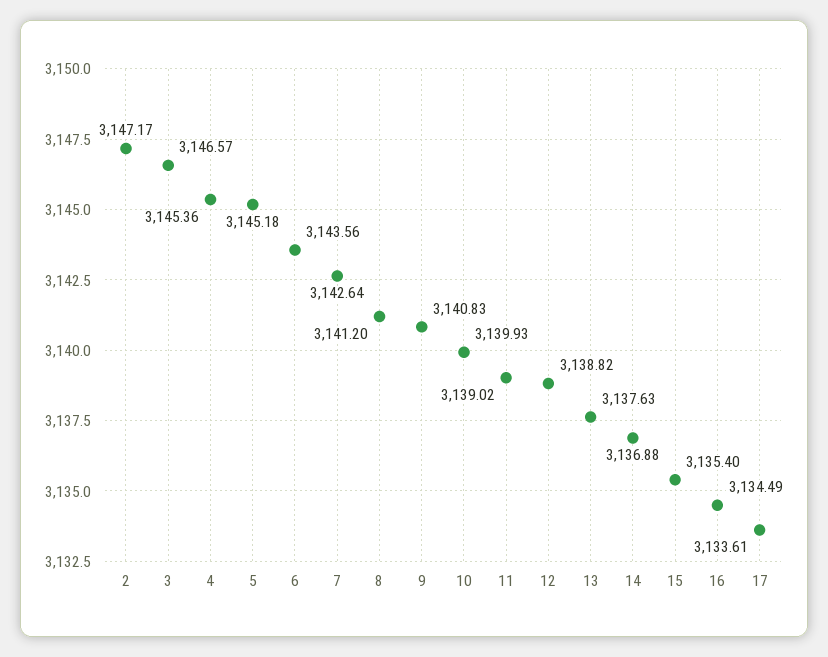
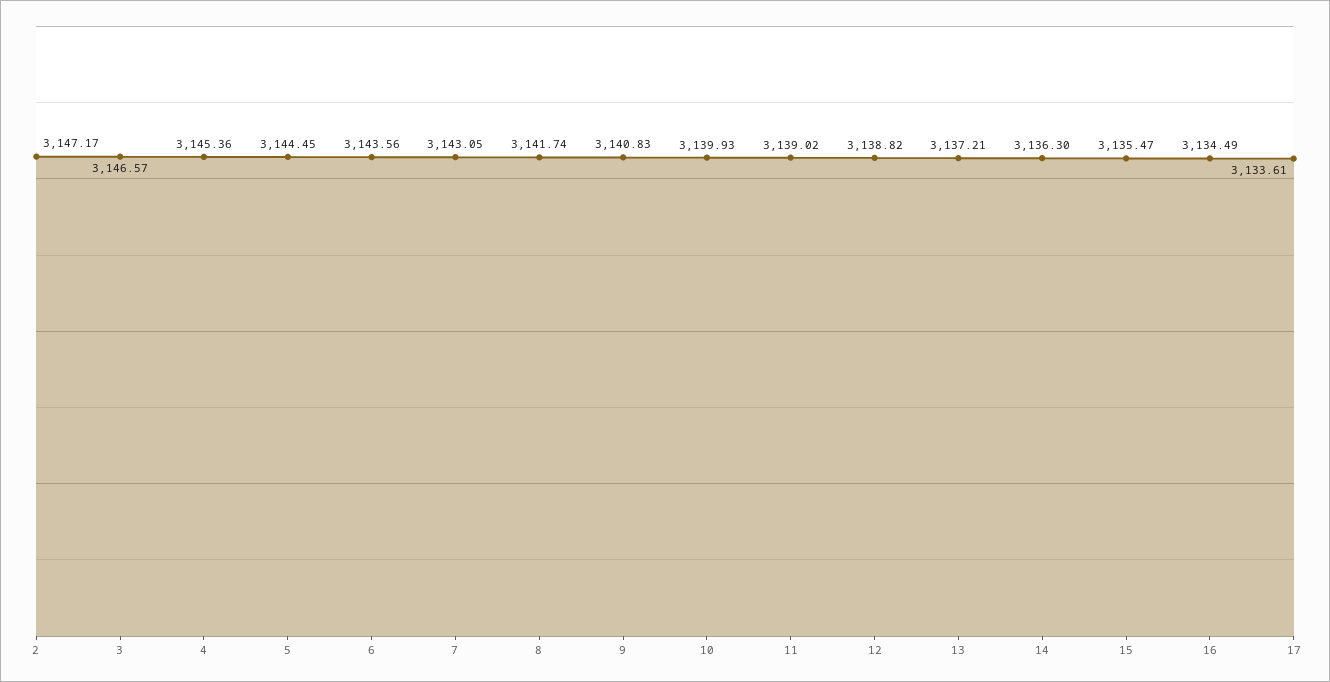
5: 3145.18 -> 3144.45
7: 3142.64 -> 3143.05
8: 3141.2 -> 3141.74
13: 3137.63 -> 3137.21
14: 3136.88 -> 3136.3
15: 3135.4 -> 3135.47

